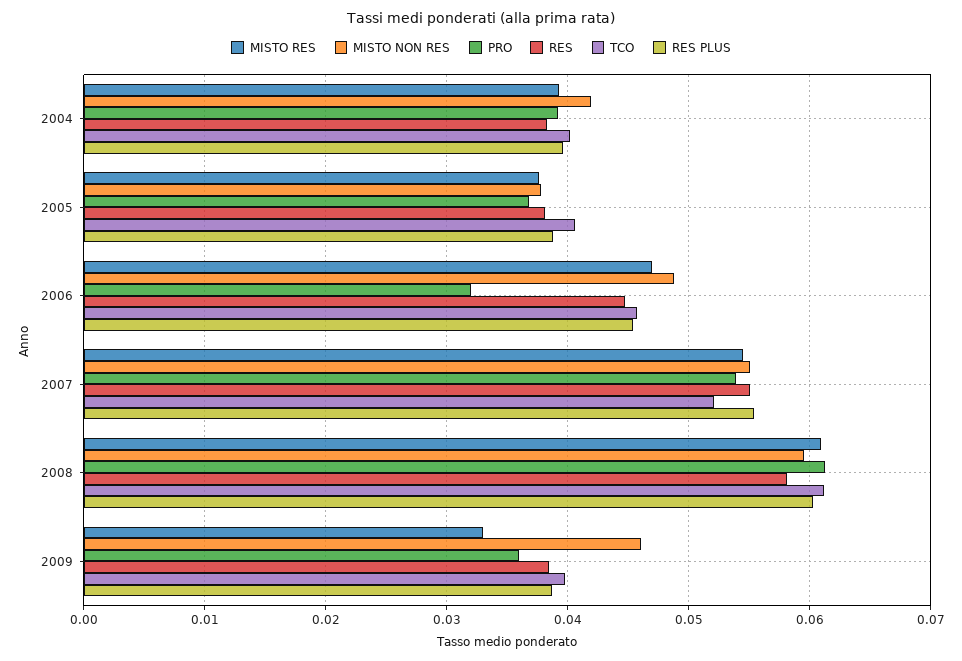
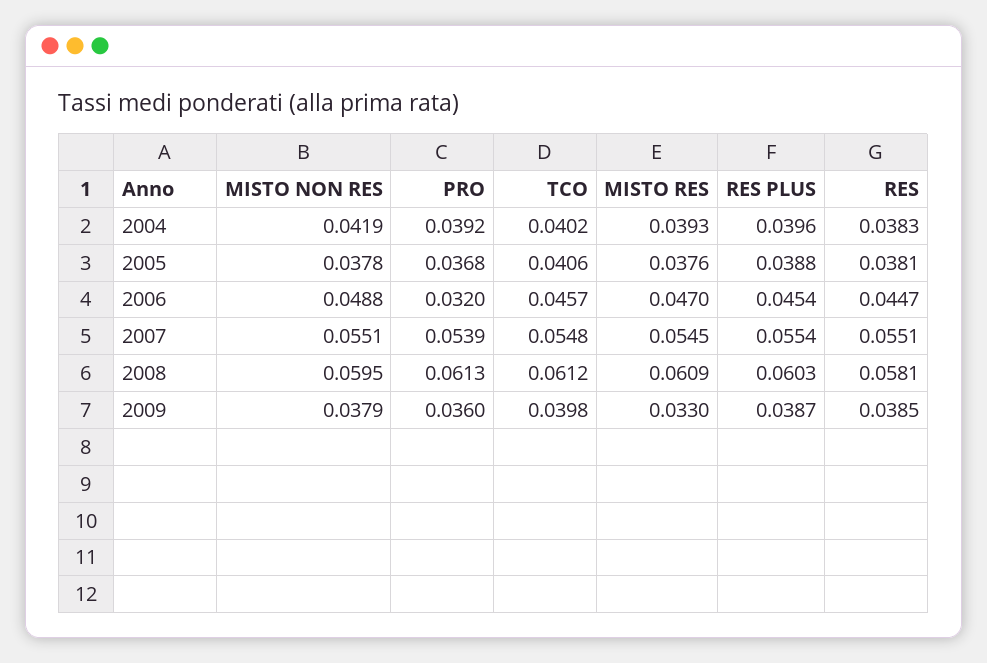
TCO, 2007: 0.052 -> 0.0548
MISTO NON RES, 2009: 0.046 -> 0.0379

